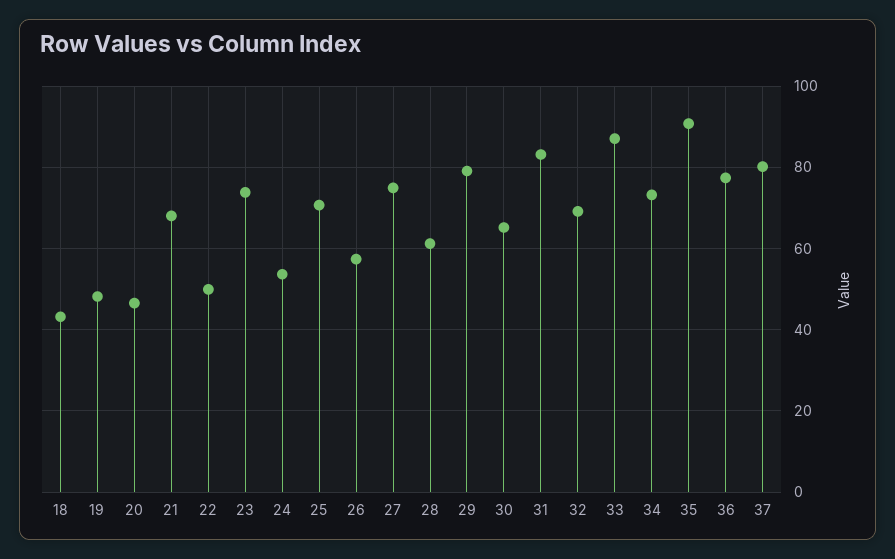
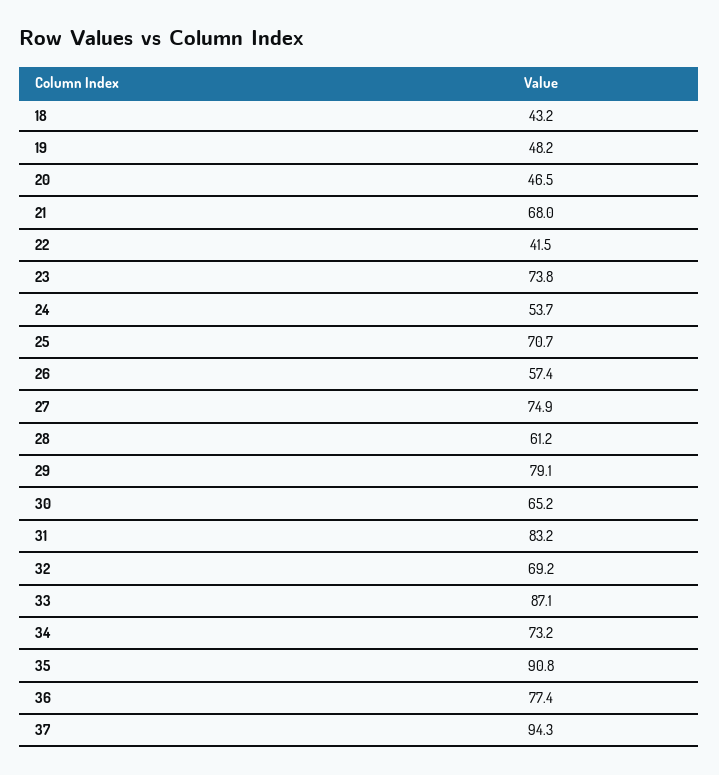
22: 50 -> 41.5
37: 80 -> 94.3

